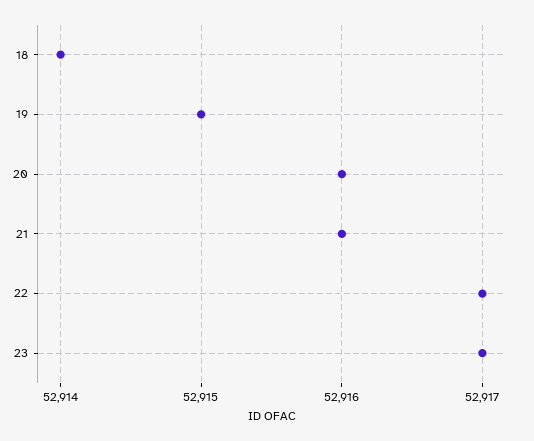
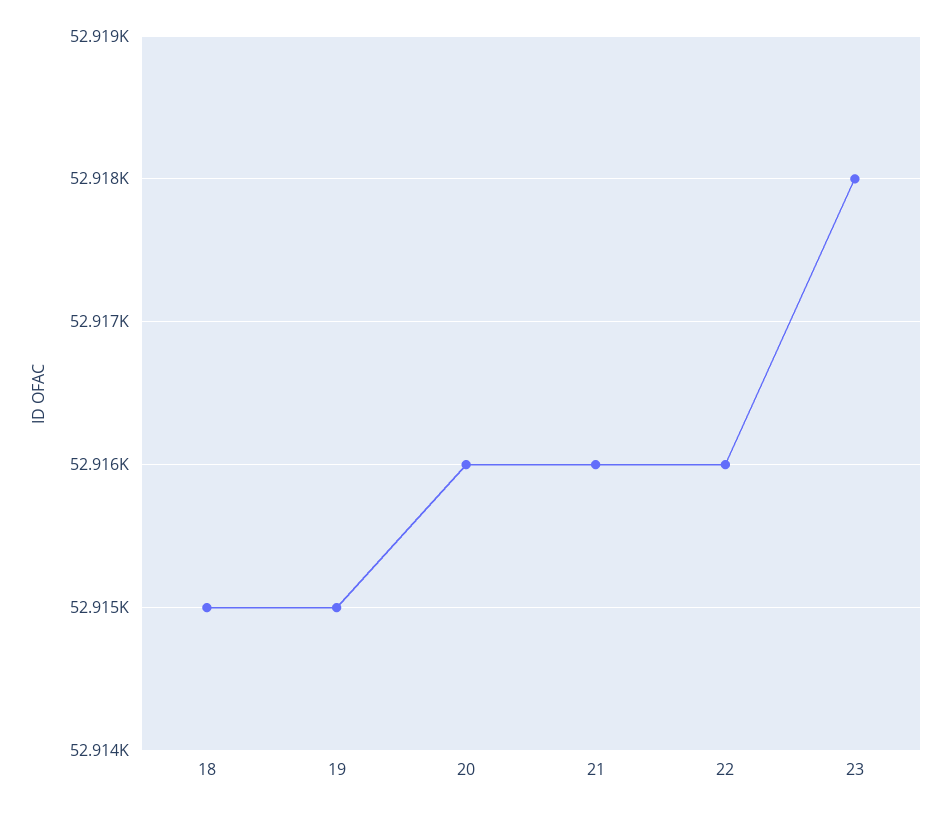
18: 52914 -> 52915
22: 52917 -> 52916
23: 52917 -> 52918

